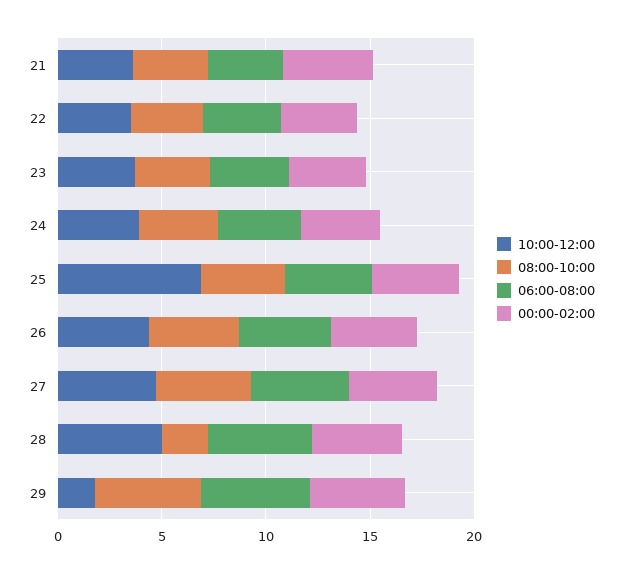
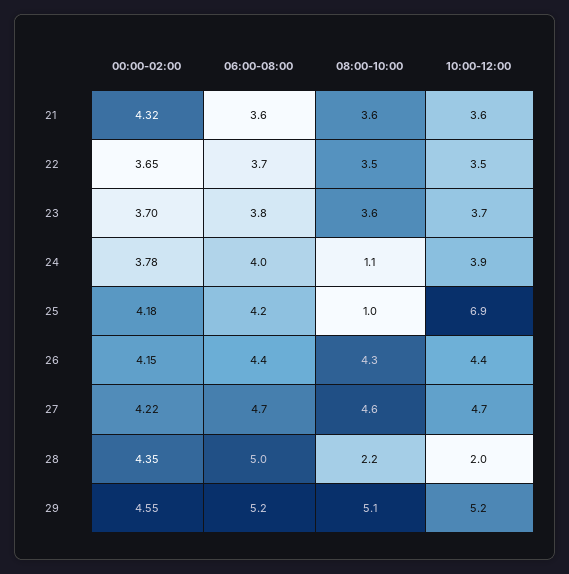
08:00-10:00, 24: 4 -> 1.1
08:00-10:00, 25: 4 -> 1
10:00-12:00, 28: 5 -> 2
10:00-12:00, 29: 2 -> 5.2

